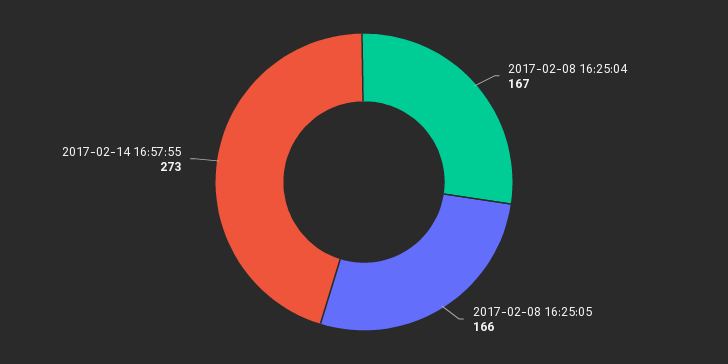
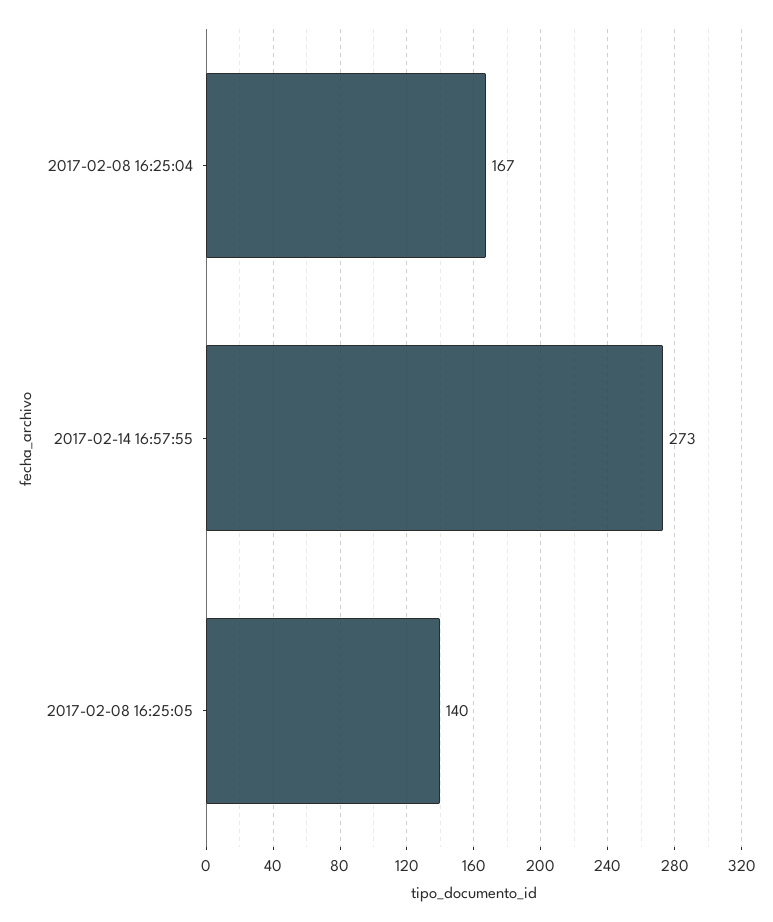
2017-02-08 16:25:05: 166 -> 140

